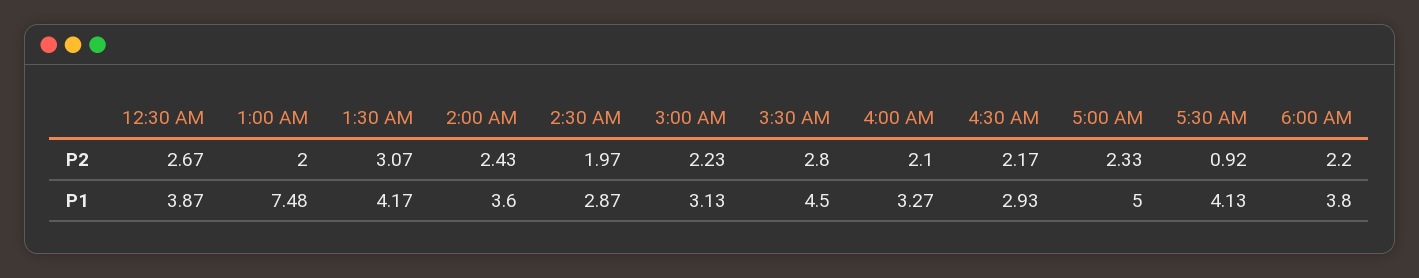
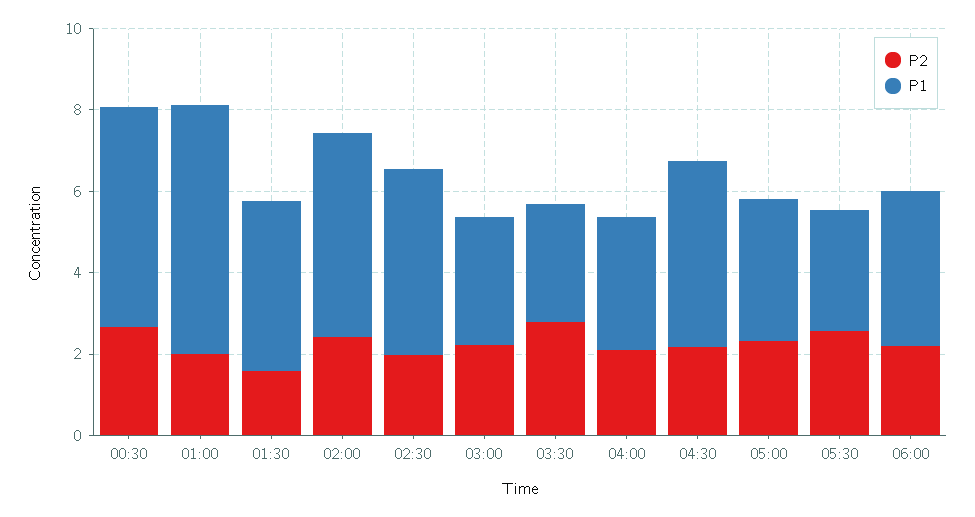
P2, 1:30 AM: 3.07 -> 1.5
P2, 5:30 AM: 0.92 -> 2.5
P1, 12:30 AM: 3.87 -> 5.5
P1, 1:00 AM: 7.48 -> 6
P1, 2:00 AM: 3.6 -> 5
P1, 2:30 AM: 2.87 -> 4.5
P1, 3:30 AM: 4.5 -> 3
P1, 4:30 AM: 2.93 -> 4.5
P1, 5:00 AM: 5 -> 3.5
P1, 5:30 AM: 4.13 -> 3

